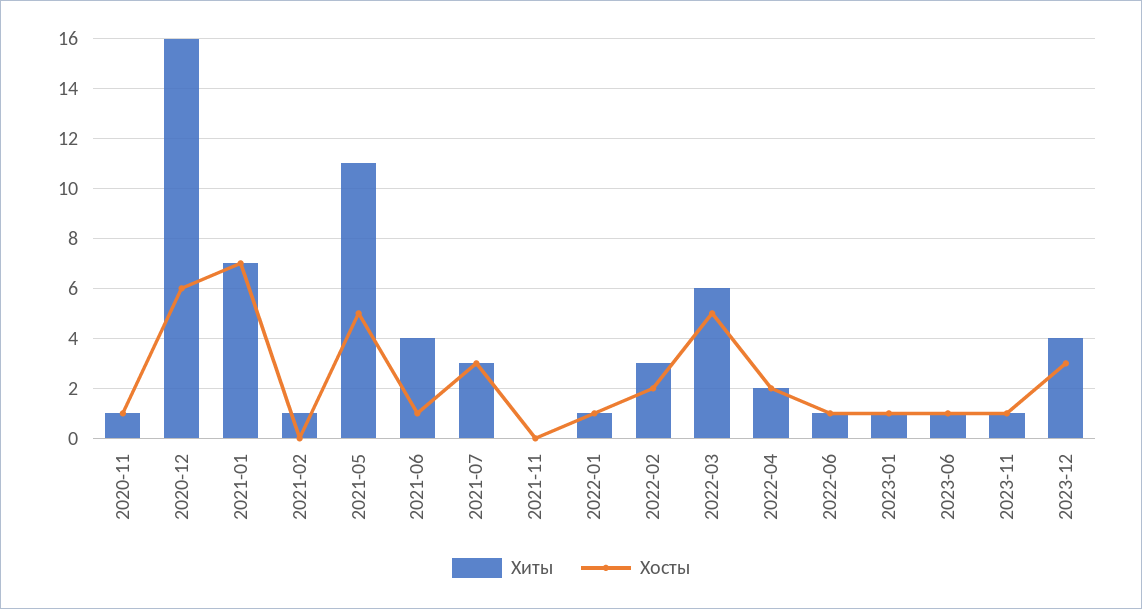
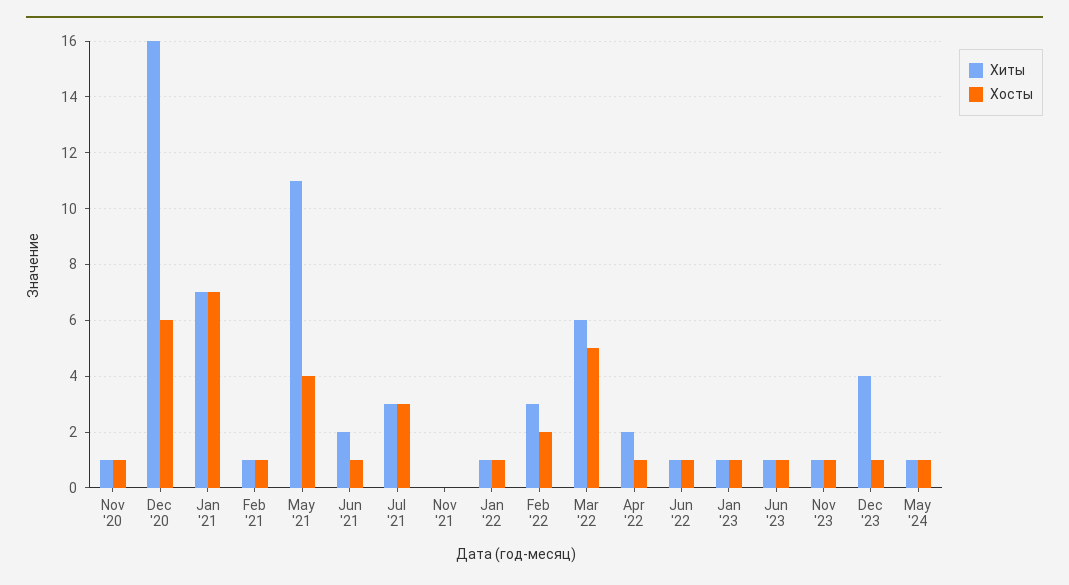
Хосты, 2021-02: 0 -> 1
Хосты, 2021-05: 5 -> 4
Хиты, 2021-06: 4 -> 2
Хосты, 2022-04: 2 -> 1
Хосты, 2023-12: 3 -> 1
Хиты, May '24: none -> 1
Хосты, May '24: none -> 1

